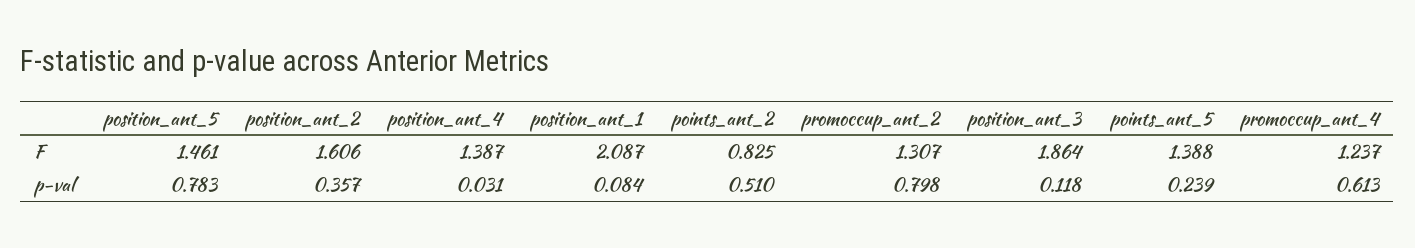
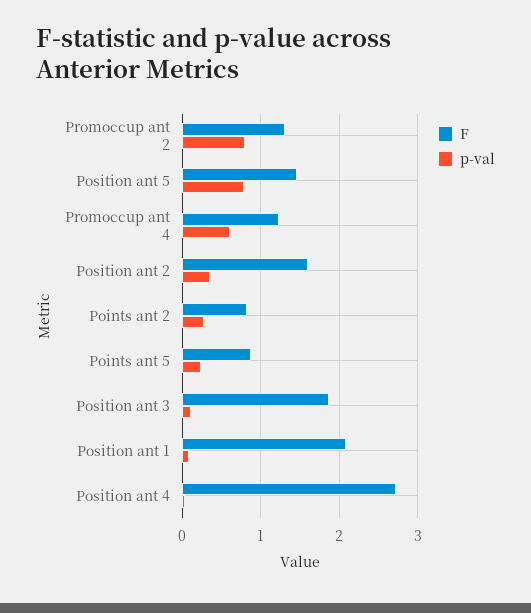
F, position_ant_4: 1.387 -> 2.7
F, points_ant_5: 1.388 -> 0.9
p-val, points_ant_2: 0.51 -> 0.3

